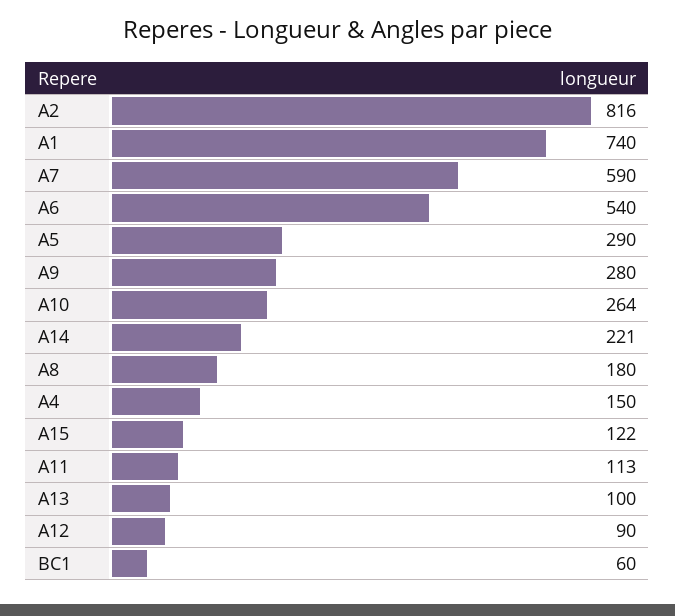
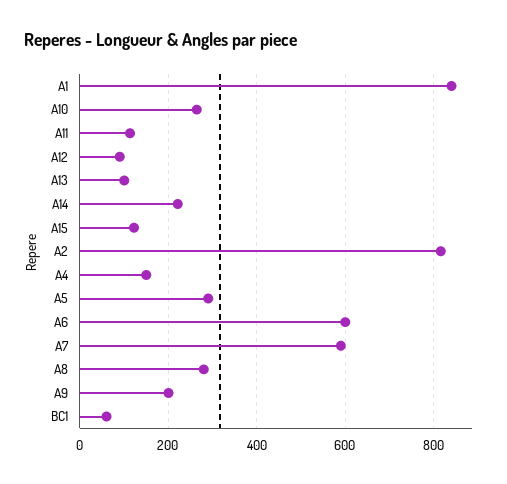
A1: 740 -> 840
A6: 540 -> 600
A9: 280 -> 200
A8: 180 -> 280

